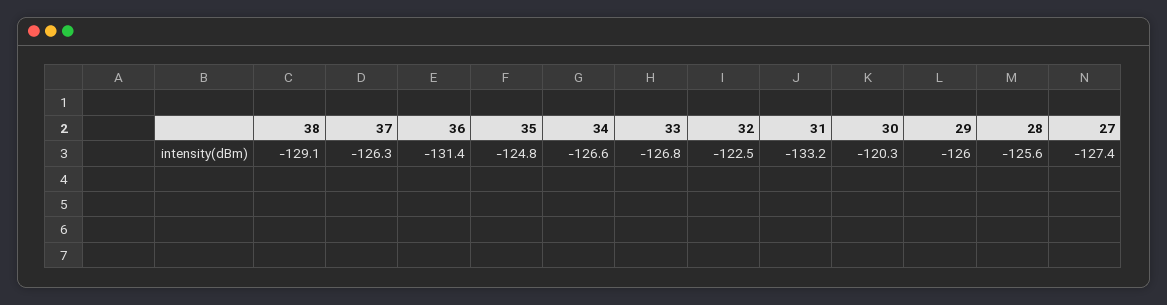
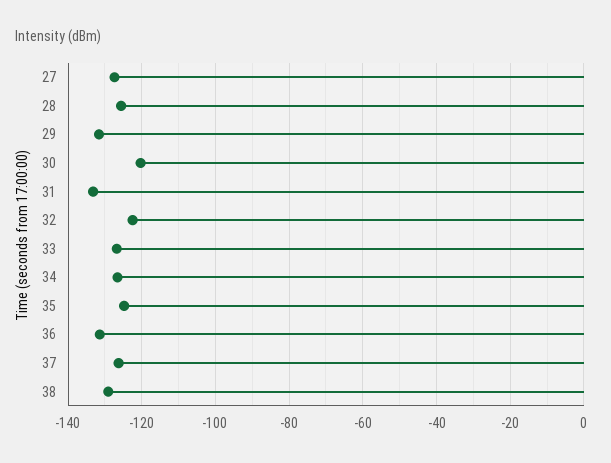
29: -126 -> -132

